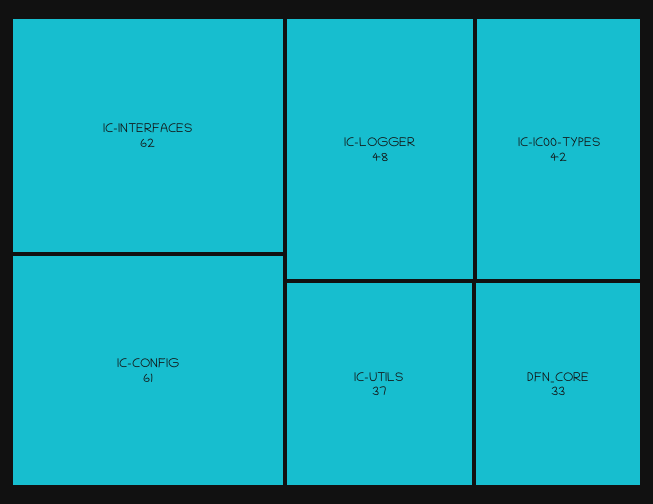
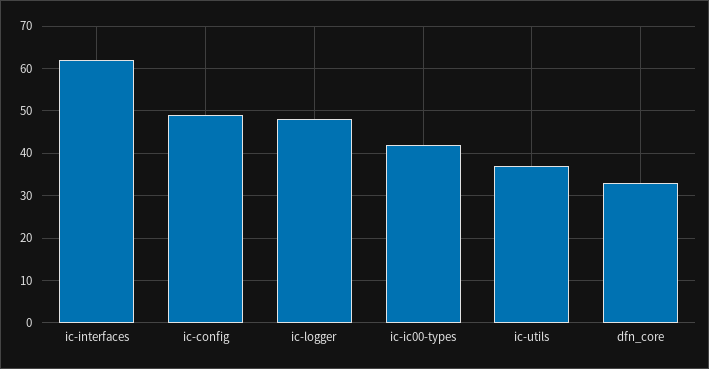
IC-CONFIG: 61 -> 50

